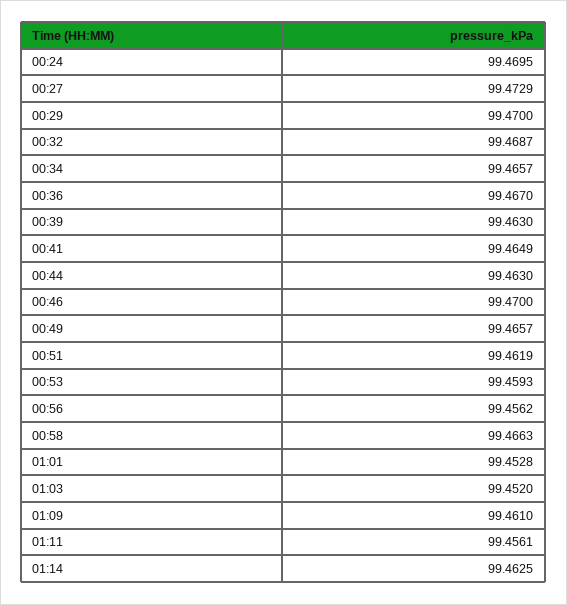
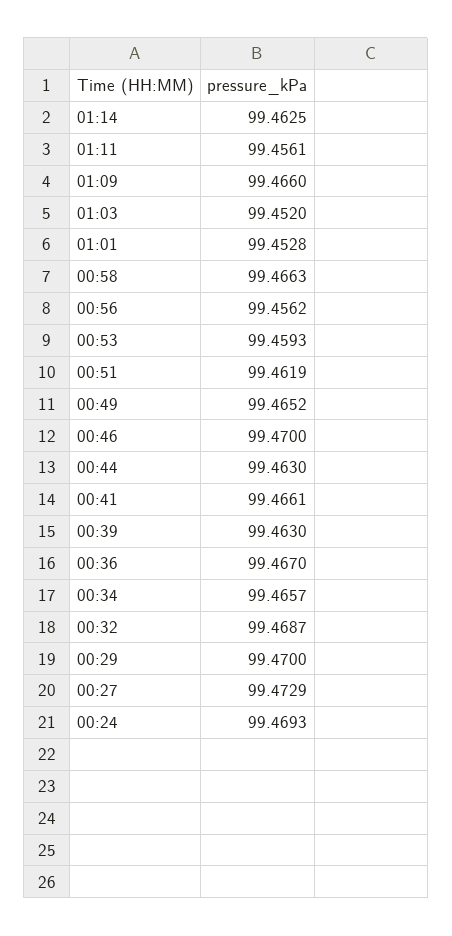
00:24: 99.4695 -> 99.4693
00:41: 99.4649 -> 99.4661
00:49: 99.4657 -> 99.4652
01:09: 99.461 -> 99.466

